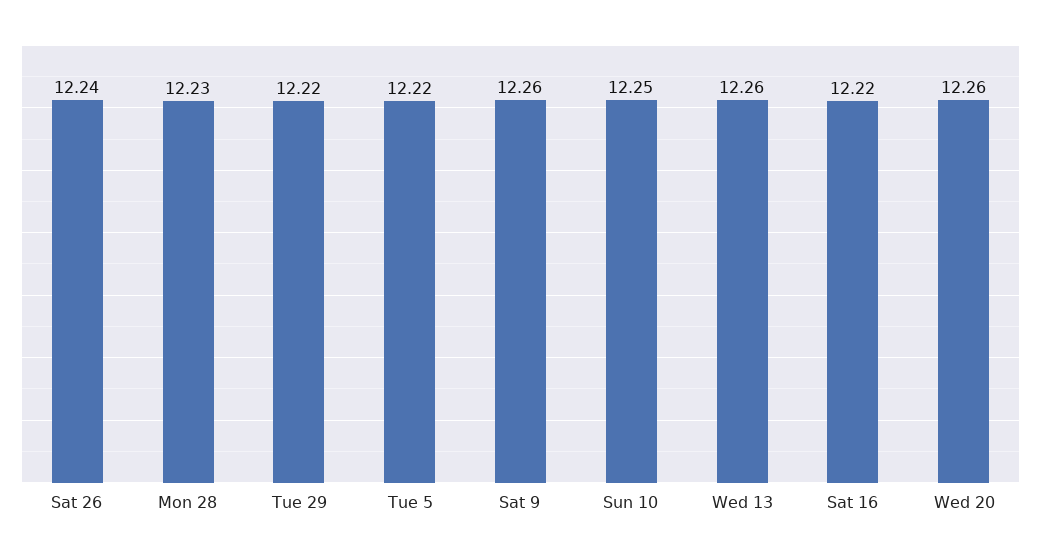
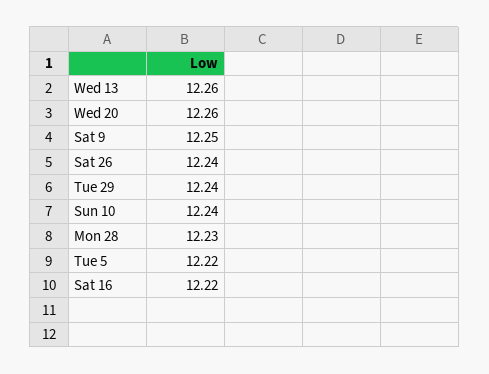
Tue 29: 12.22 -> 12.24
Sat 9: 12.26 -> 12.25
Sun 10: 12.25 -> 12.24

